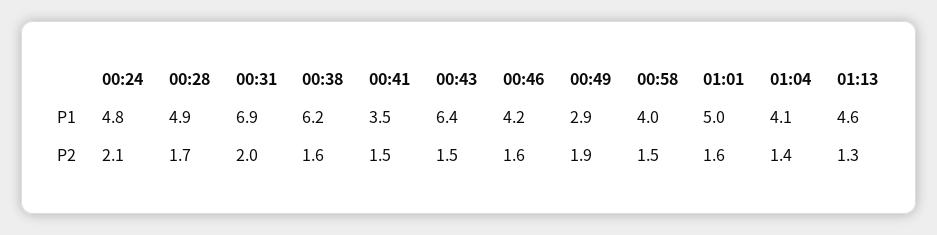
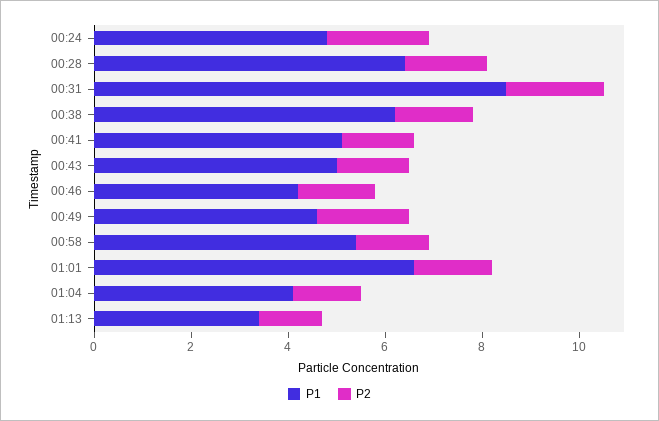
P1, 00:28: 4.9 -> 6.5
P1, 00:31: 6.9 -> 8.5
P1, 00:41: 3.5 -> 5
P1, 00:43: 6.4 -> 5
P1, 00:49: 2.9 -> 4.5
P1, 00:58: 4 -> 5.5
P1, 01:01: 5 -> 6.5
P1, 01:13: 4.6 -> 3.5

